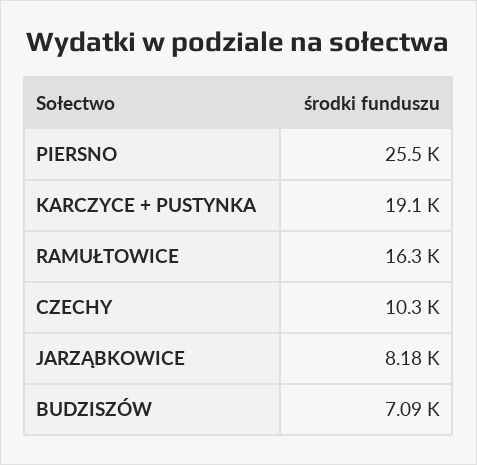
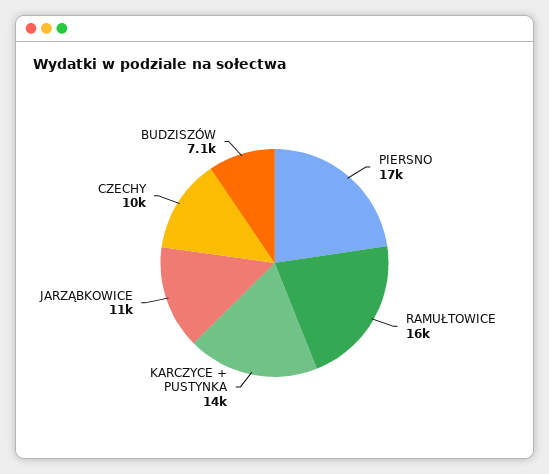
PIERSNO: 25500 -> 17000
KARCZYCE + PUSTYNKA: 19100 -> 14000
JARZĄBKOWICE: 8180 -> 11000

